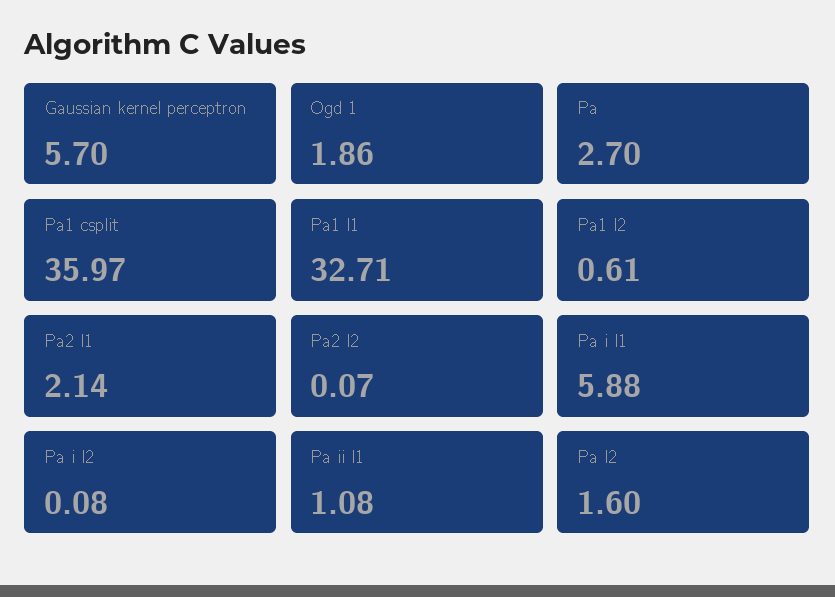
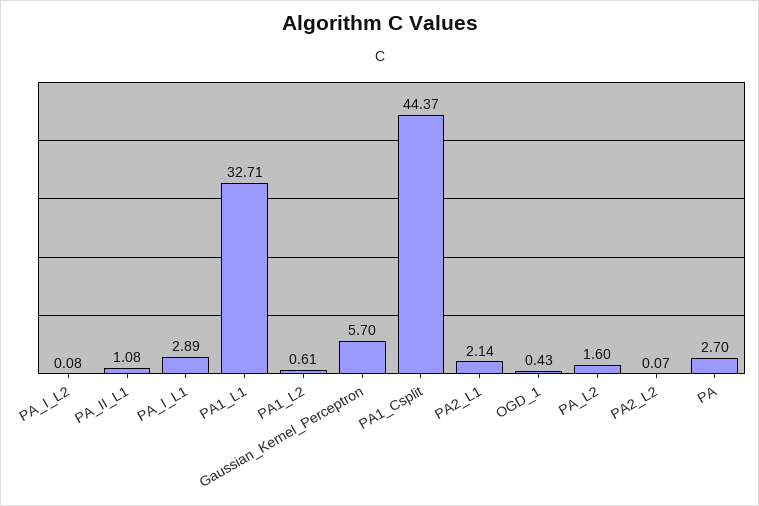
Ogd 1: 1.86 -> 0.43
Pa1 csplit: 35.97 -> 44.37
Pa i l1: 5.88 -> 2.89

